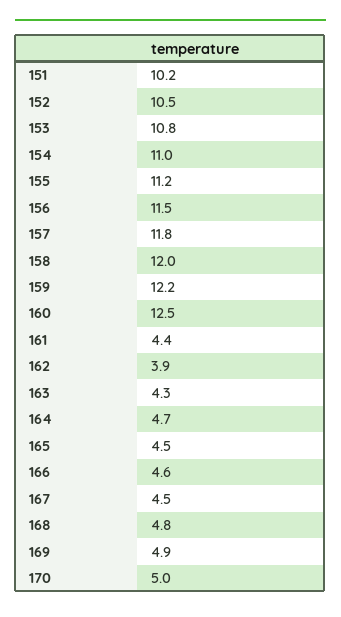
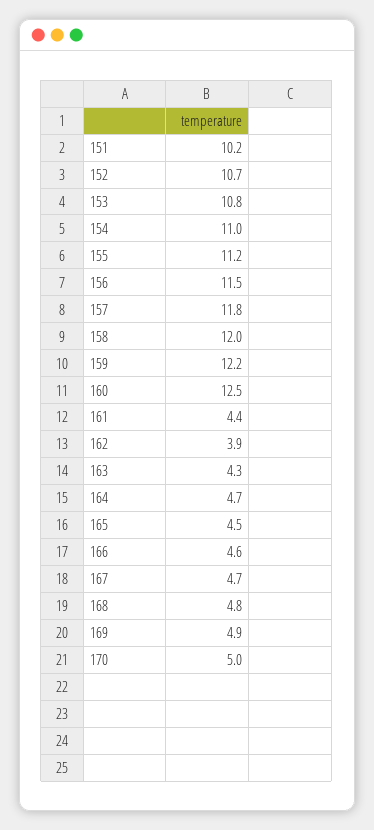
152: 10.5 -> 10.7
167: 4.5 -> 4.7

